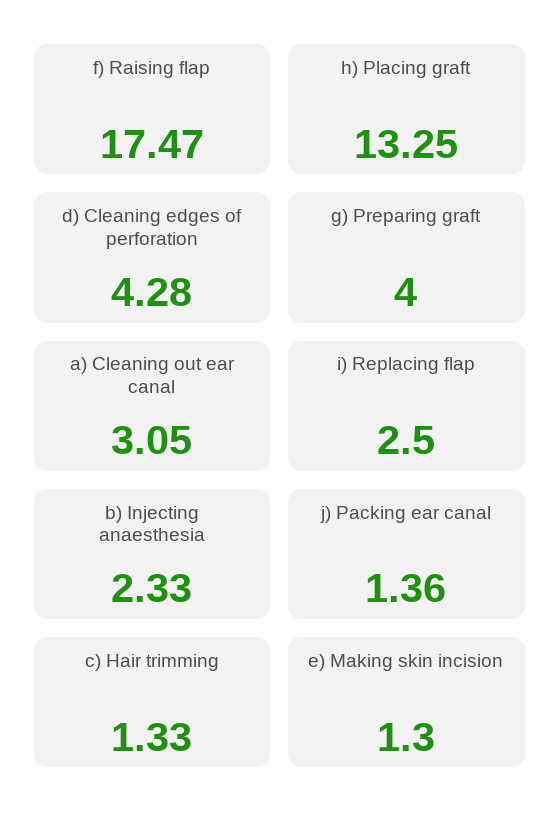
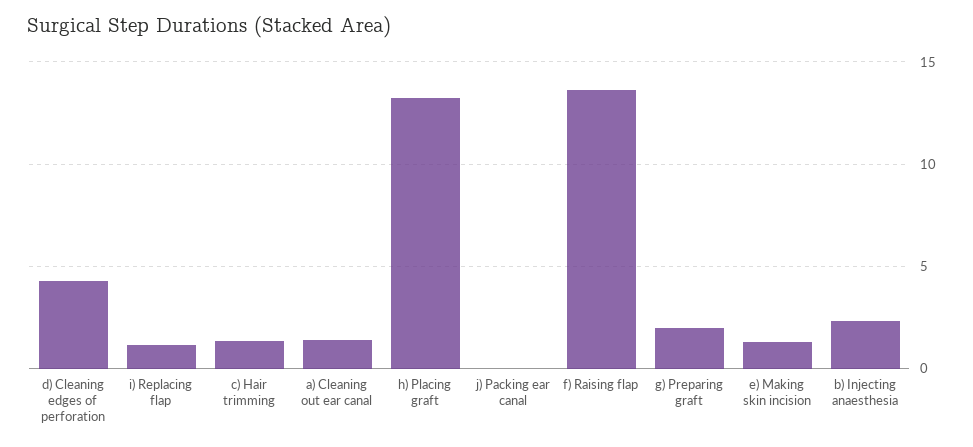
f) Raising flap: 17.47 -> 13.5
g) Preparing graft: 4 -> 2
a) Cleaning out ear canal: 3.05 -> 1.5
i) Replacing flap: 2.5 -> 1
j) Packing ear canal: 1.36 -> 0

